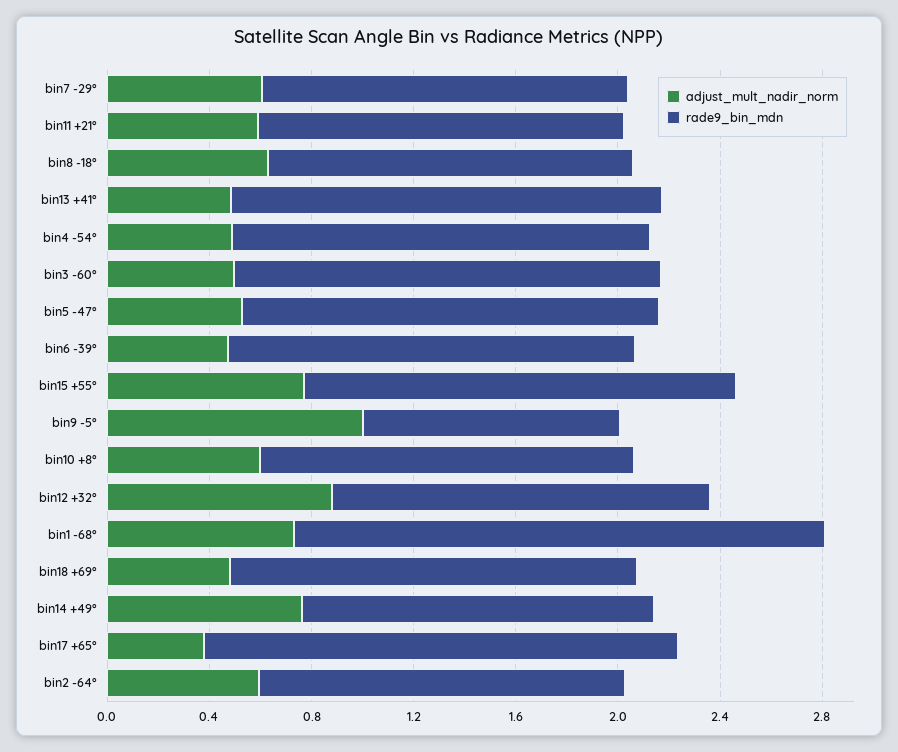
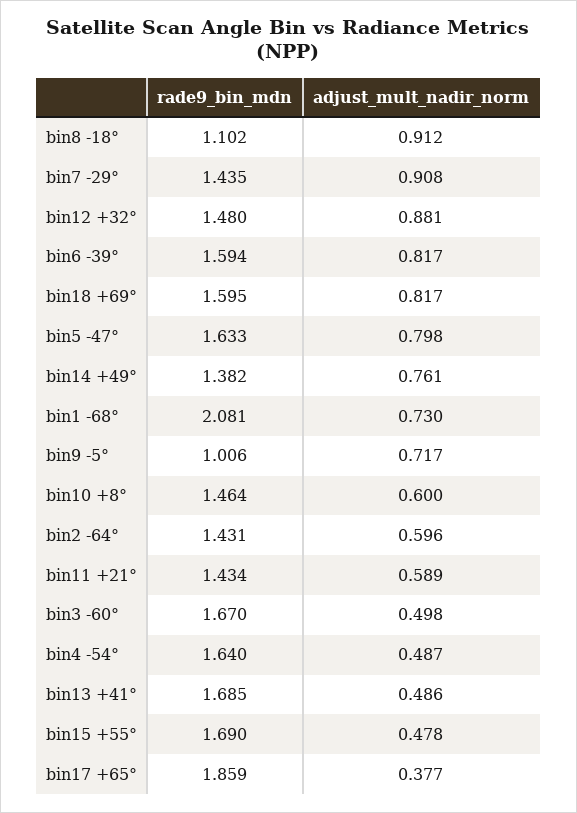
adjust_mult_nadir_norm, bin7 -29°: 0.6 -> 0.908
adjust_mult_nadir_norm, bin8 -18°: 0.6 -> 0.912
rade9_bin_mdn, bin8 -18°: 1.4 -> 1.102
adjust_mult_nadir_norm, bin5 -47°: 0.5 -> 0.798
adjust_mult_nadir_norm, bin6 -39°: 0.5 -> 0.817
adjust_mult_nadir_norm, bin15 +55°: 0.8 -> 0.478
adjust_mult_nadir_norm, bin9 -5°: 1 -> 0.717
adjust_mult_nadir_norm, bin18 +69°: 0.5 -> 0.817

